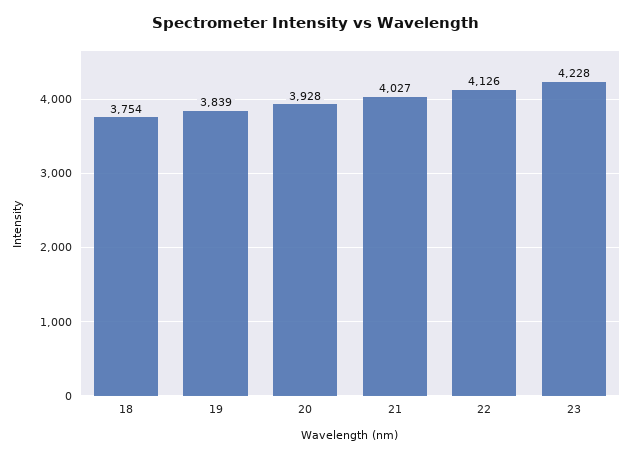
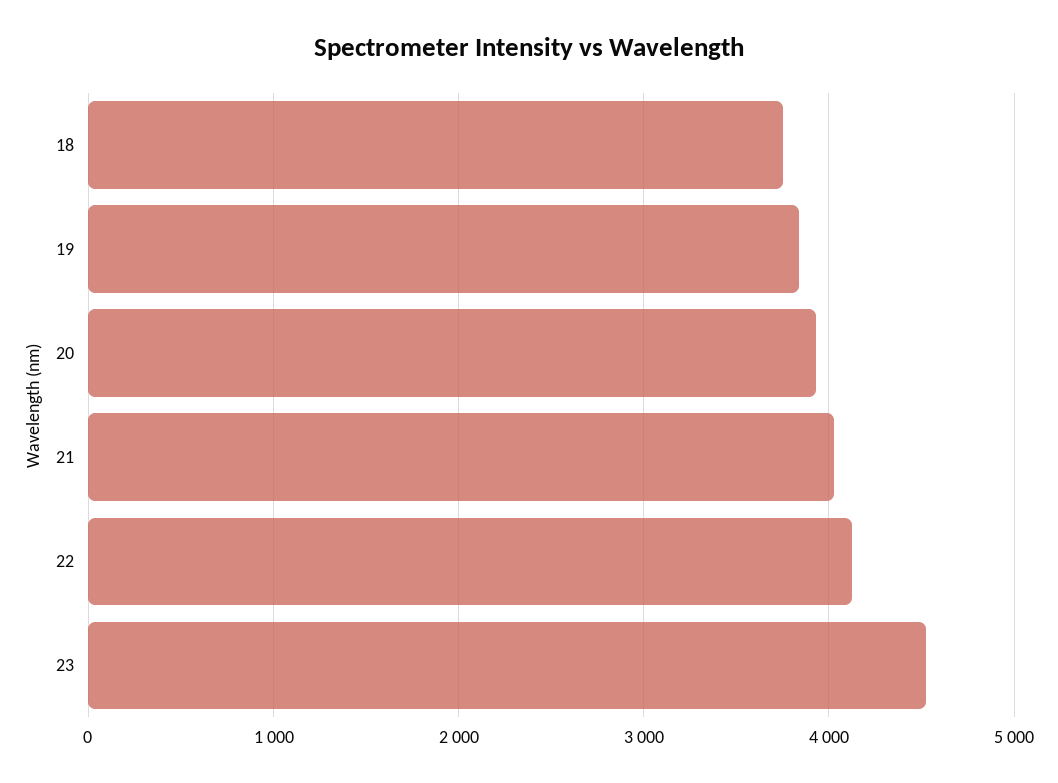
23: 4228 -> 4500

